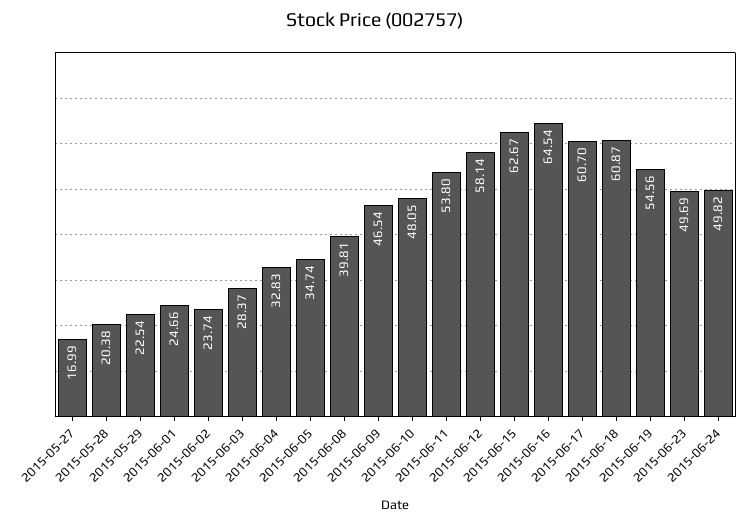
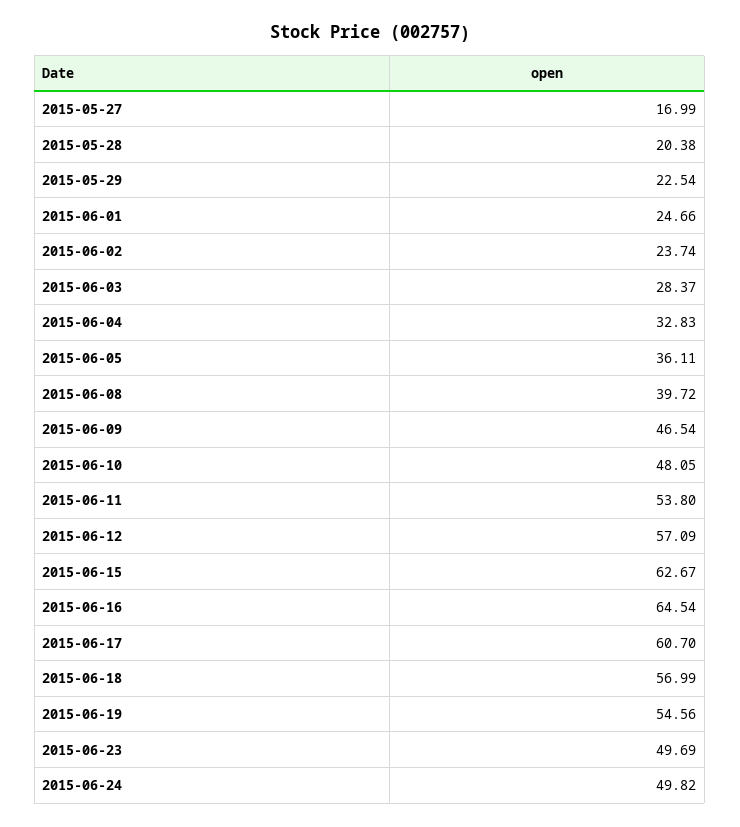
2015-06-05: 34.74 -> 36.11
2015-06-08: 39.81 -> 39.72
2015-06-12: 58.14 -> 57.09
2015-06-18: 60.87 -> 56.99

